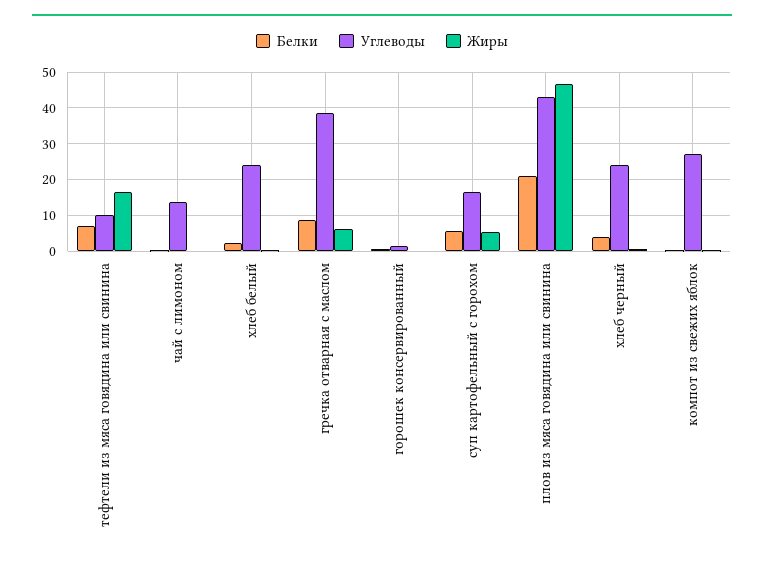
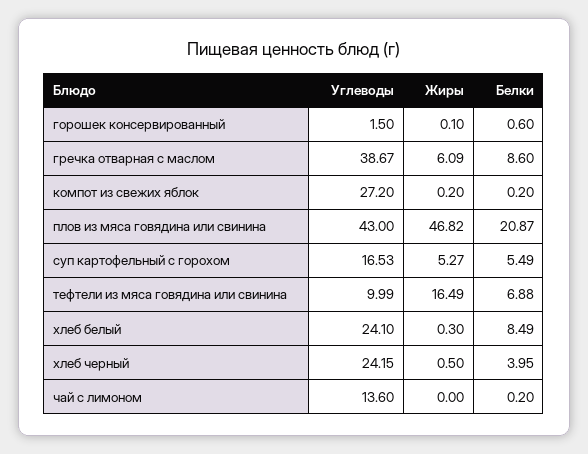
Белки, хлеб белый: 2 -> 8.49

